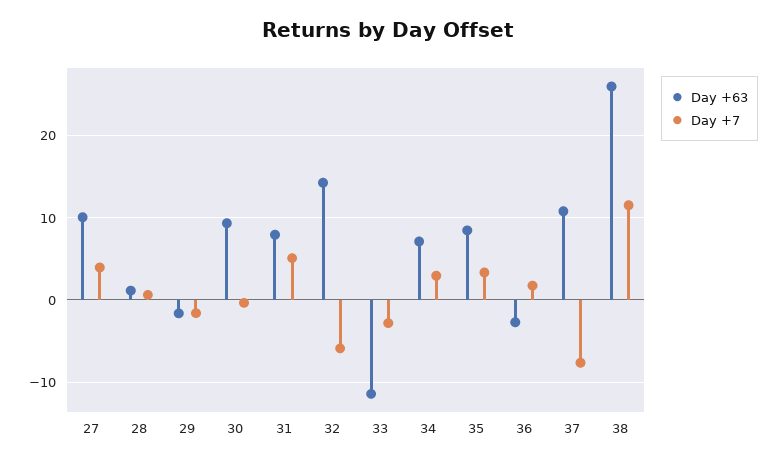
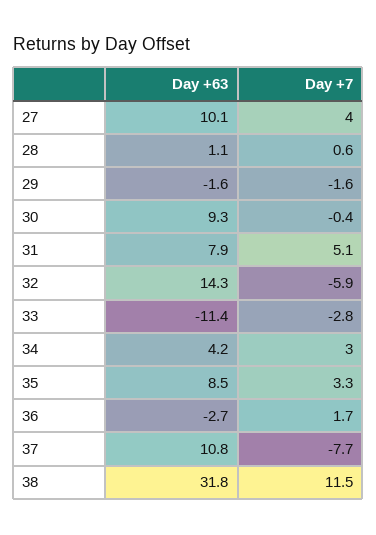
Day +63, 34: 7 -> 4.2
Day +63, 38: 26 -> 31.8

